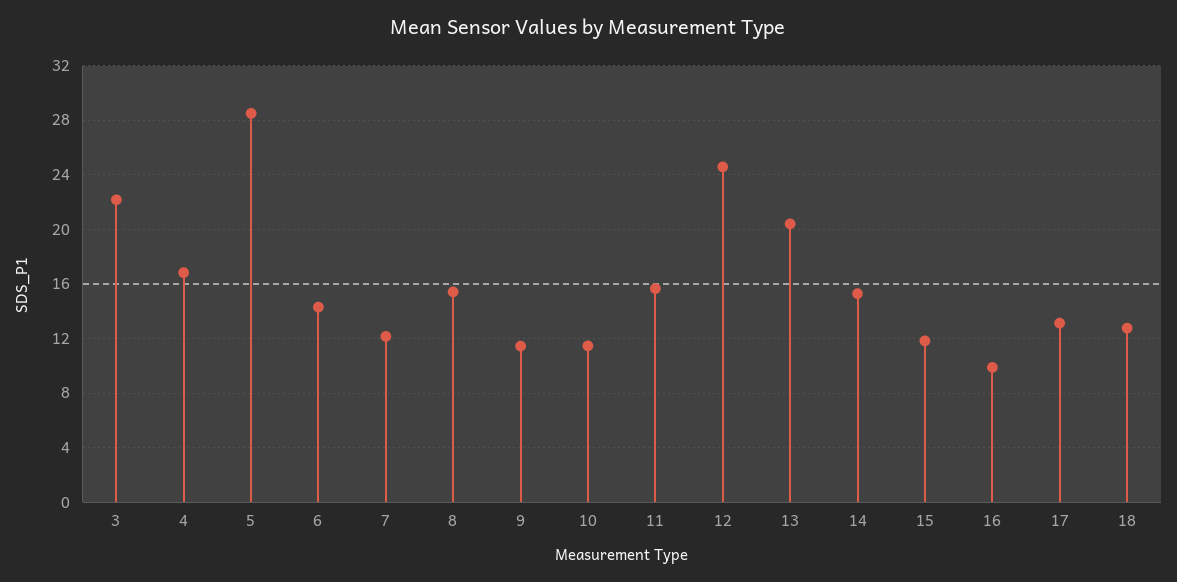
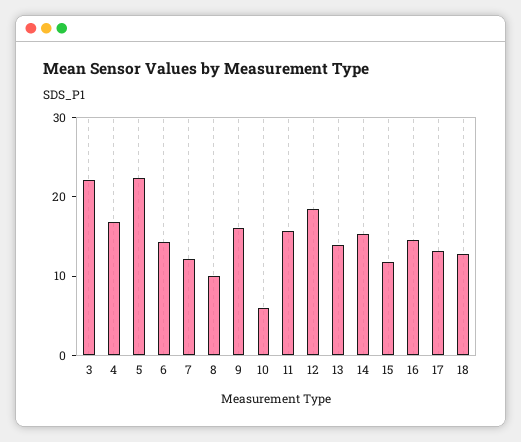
5: 28.5 -> 22
8: 15.5 -> 10
9: 11.5 -> 16
10: 11.5 -> 6
12: 24.5 -> 18
13: 20.5 -> 14
16: 10 -> 14

